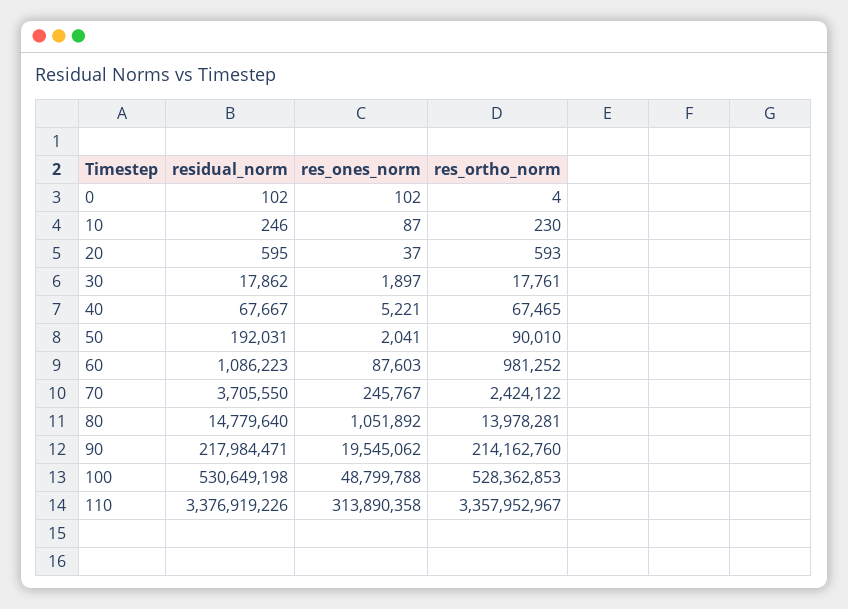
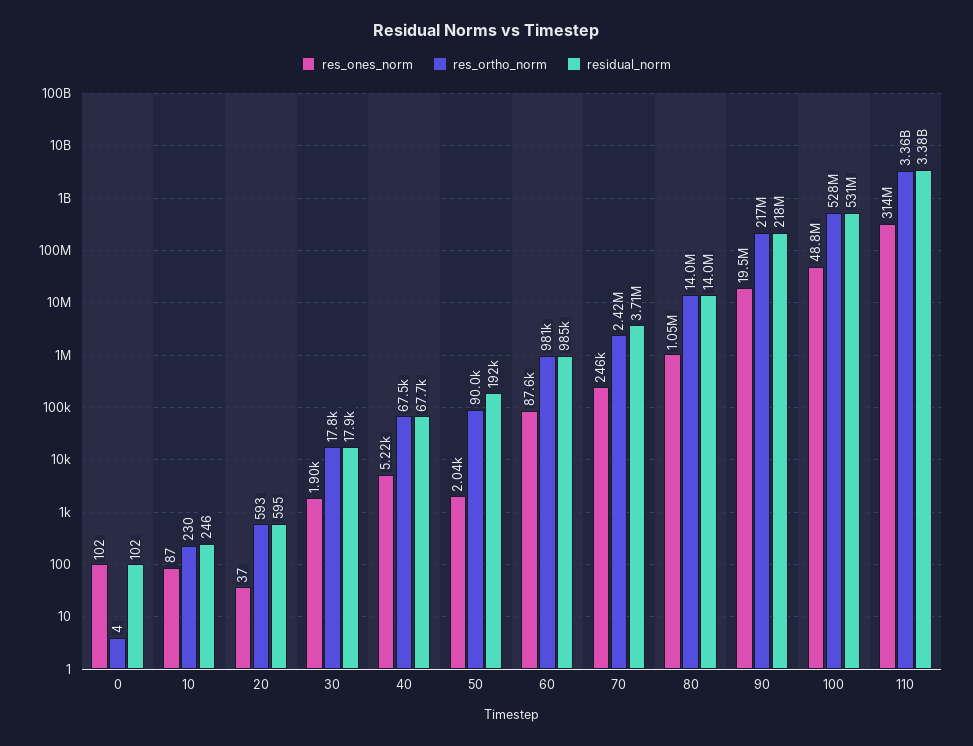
residual_norm, 60: 1086223 -> 985000
residual_norm, 80: 14779640 -> 14000000
res_ortho_norm, 90: 214162760 -> 217000000

